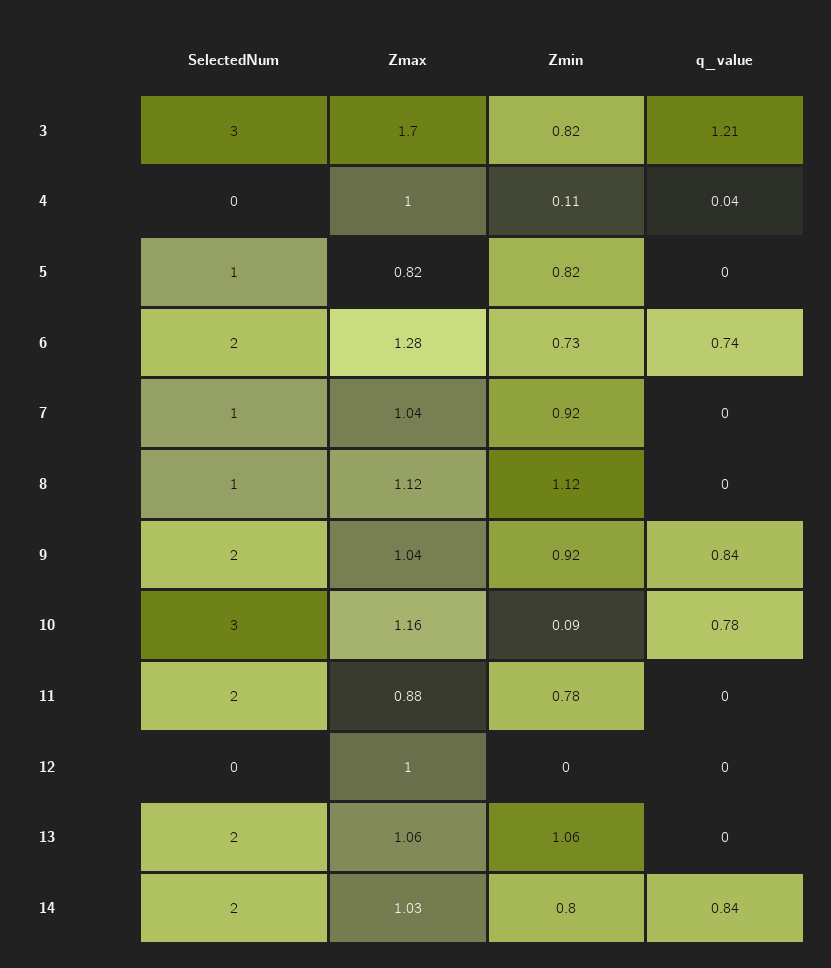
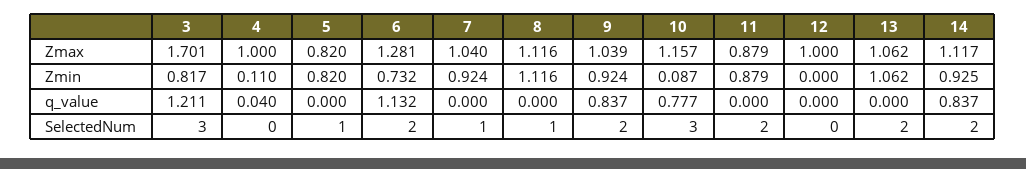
q_value, 6: 0.74 -> 1.132
Zmin, 11: 0.78 -> 0.879
Zmax, 14: 1.03 -> 1.117
Zmin, 14: 0.8 -> 0.925

